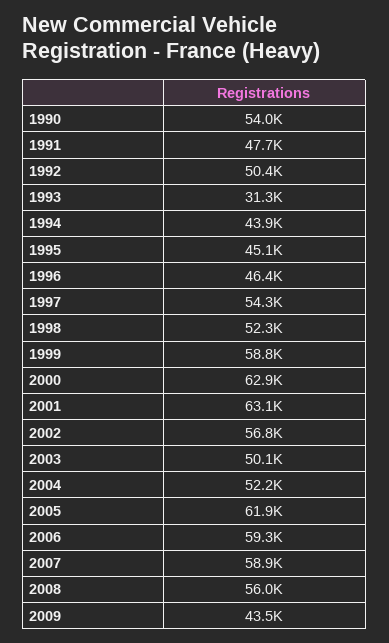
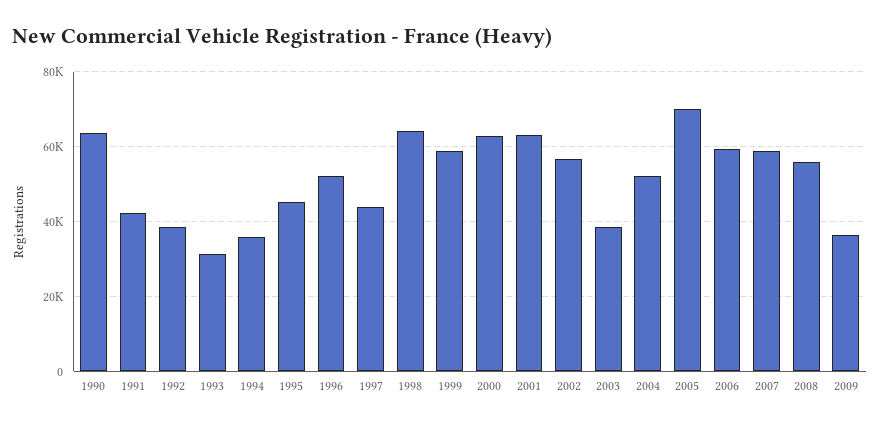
1990: 54000 -> 64000
1991: 47700 -> 42000
1992: 50400 -> 38000
1994: 43900 -> 36000
1996: 46400 -> 52000
1997: 54300 -> 44000
1998: 52300 -> 64000
2003: 50100 -> 38000
2005: 61900 -> 70000
2009: 43500 -> 36000

